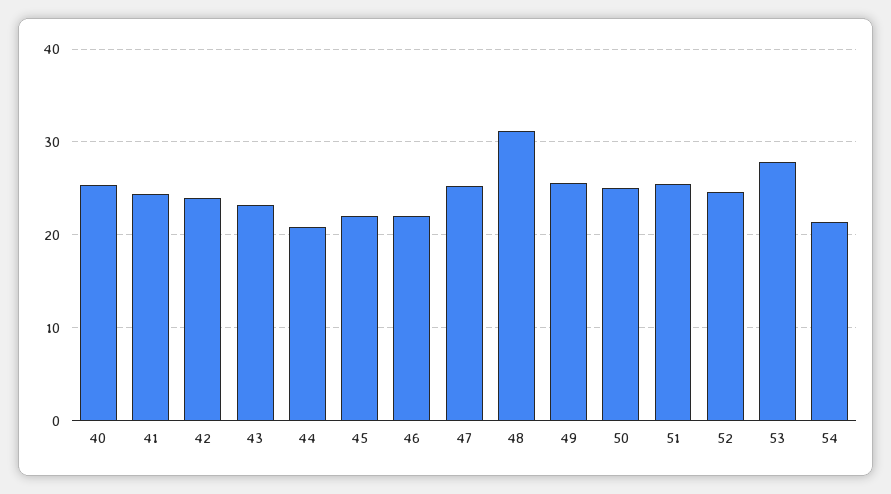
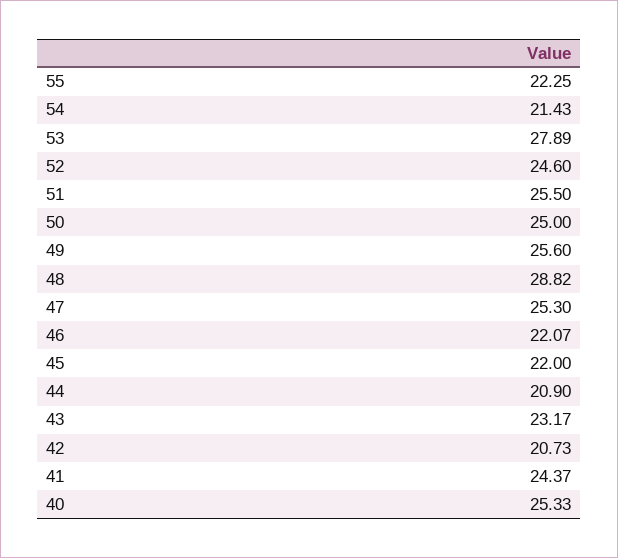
42: 24 -> 20.73
48: 31 -> 28.82
55: none -> 22.25

